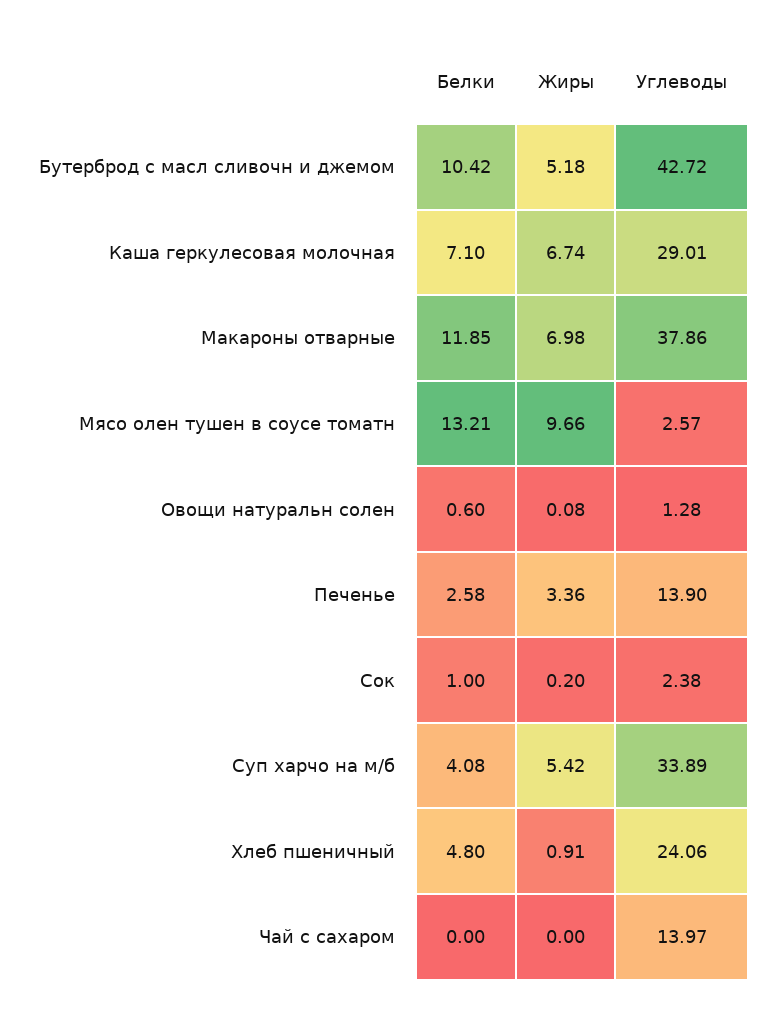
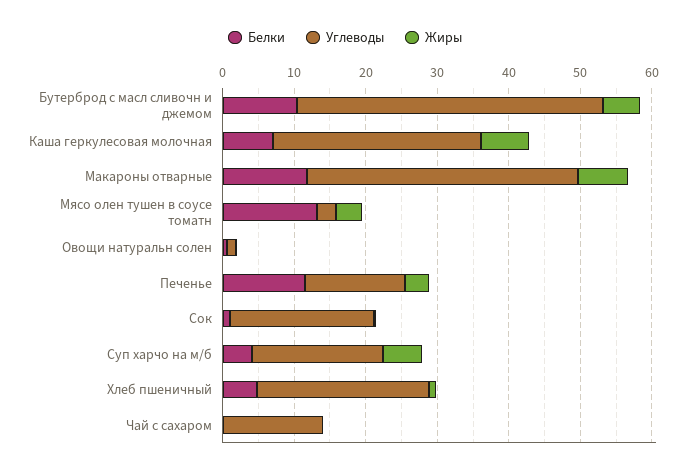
Жиры, Мясо олен тушен в соусе томатн: 9.66 -> 4
Белки, Печенье: 2.58 -> 12
Углеводы, Сок: 2.38 -> 20
Углеводы, Суп харчо на м/б: 33.89 -> 18

